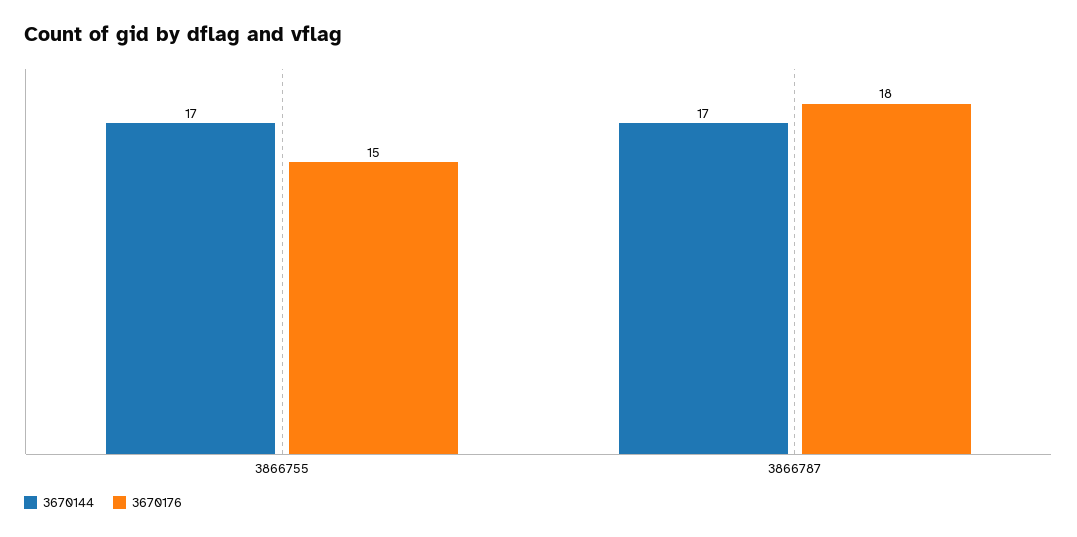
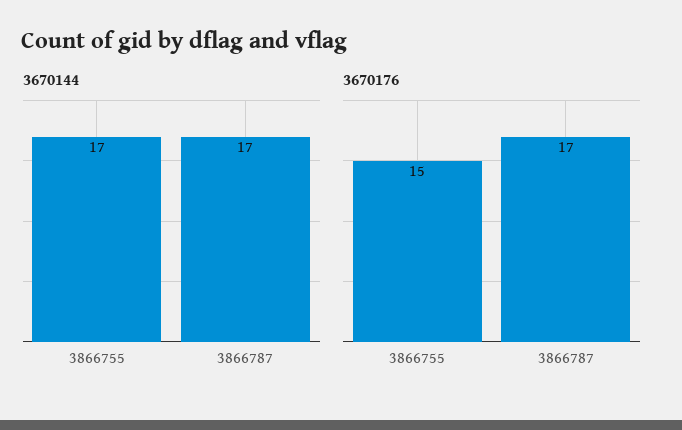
3670176, 3866787: 18 -> 17

